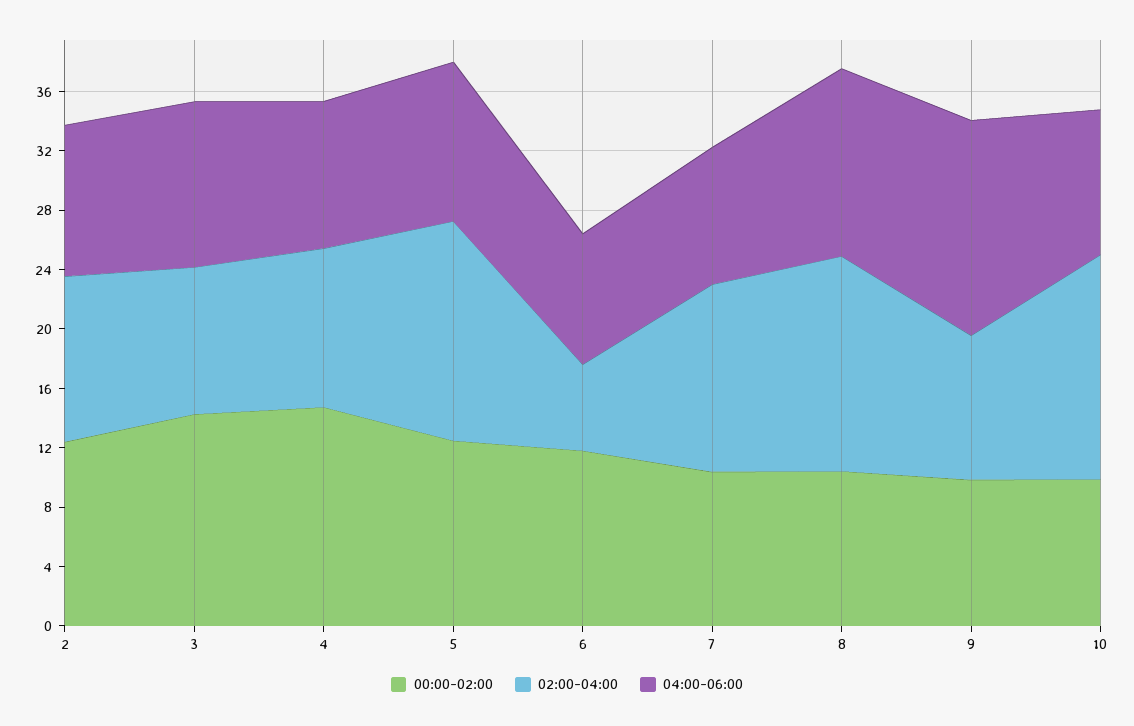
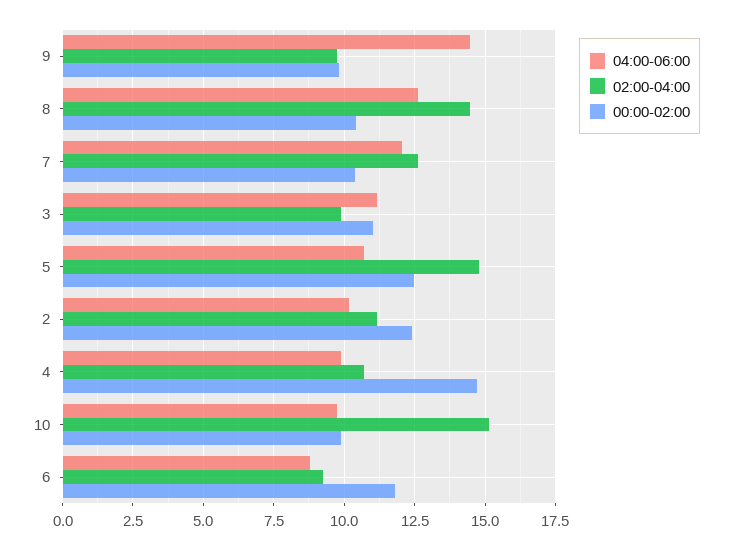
00:00-02:00, 3: 14 -> 11
02:00-04:00, 6: 6 -> 9.25
04:00-06:00, 7: 9 -> 12

